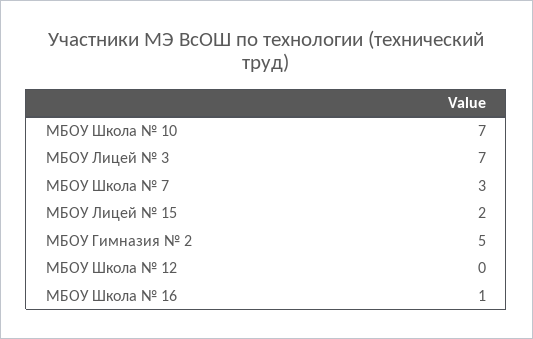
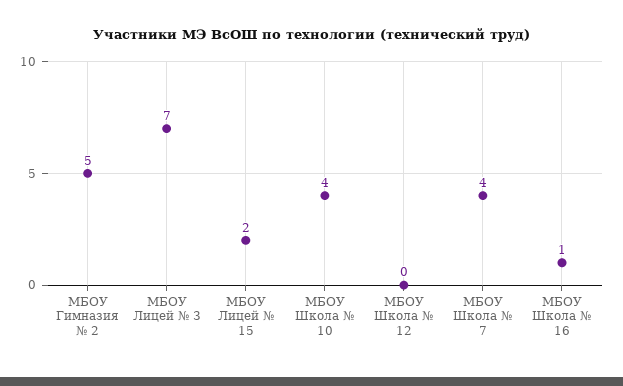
МБОУ Школа № 10: 7 -> 4
МБОУ Школа № 7: 3 -> 4

